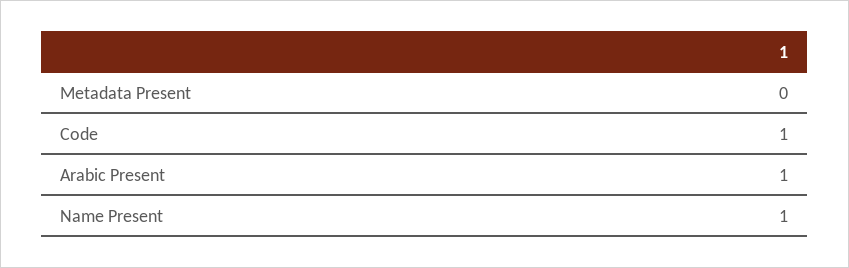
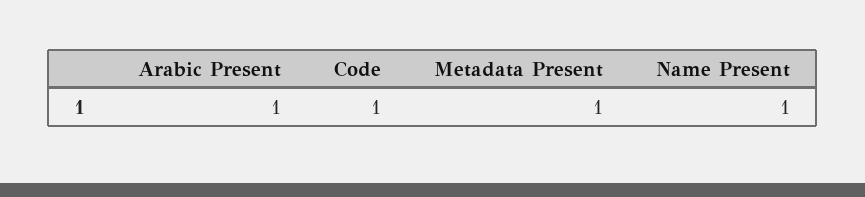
Metadata Present: 0 -> 1

